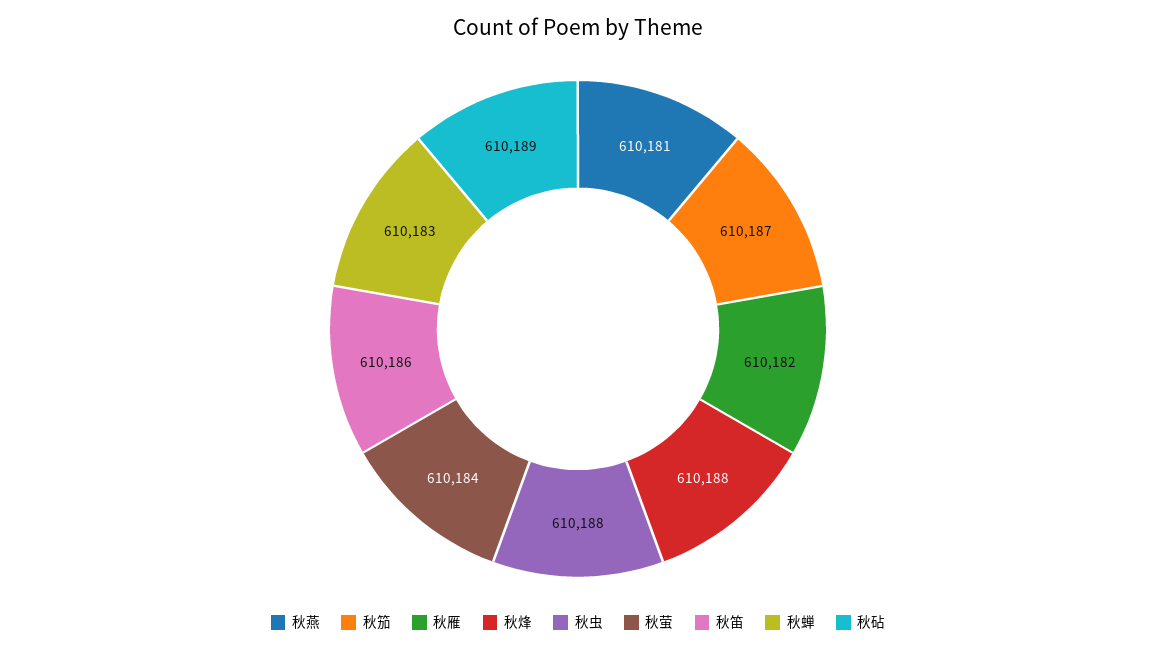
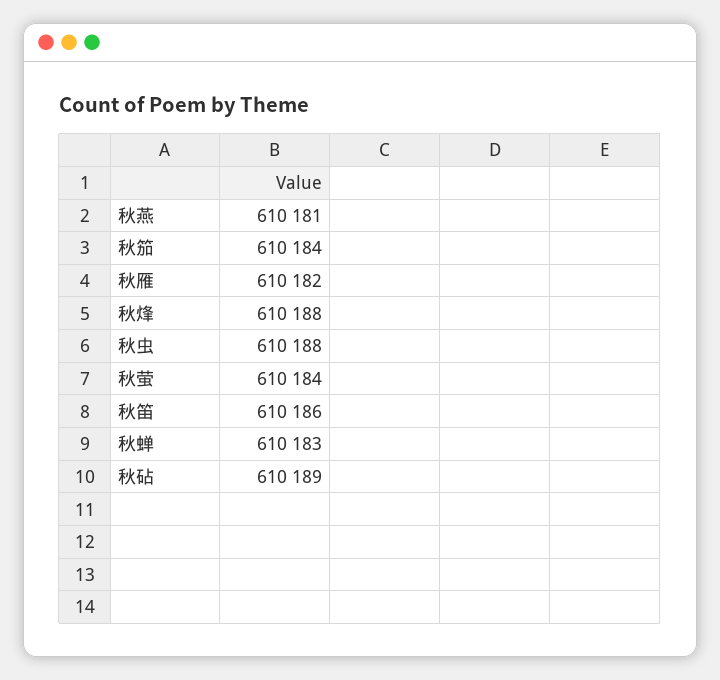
秋笳: 610187 -> 610184

